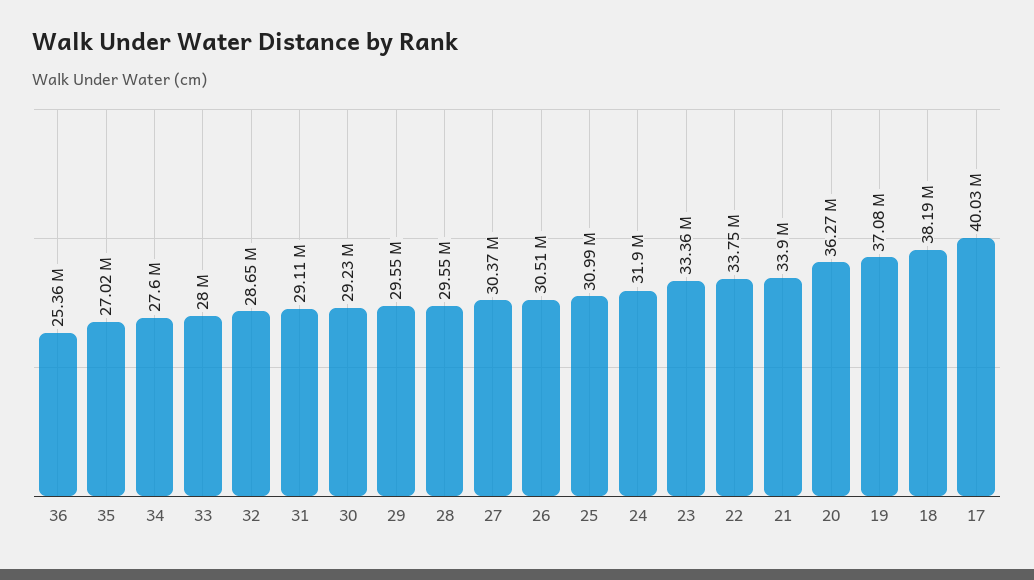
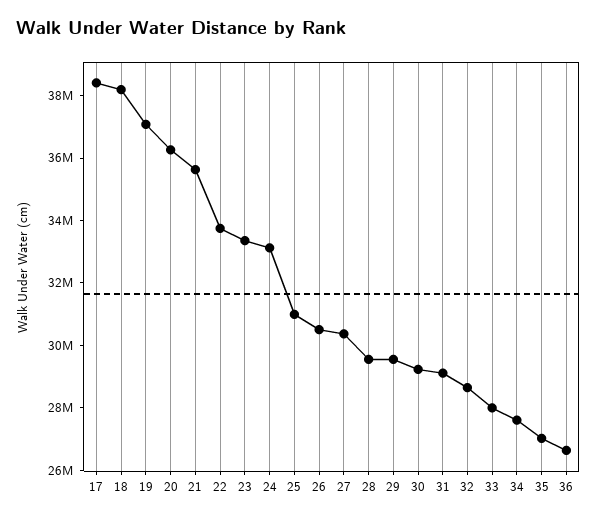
36: 25360000 -> 26500000
24: 31900000 -> 33000000
21: 33900000 -> 35500000
17: 40030000 -> 38500000

